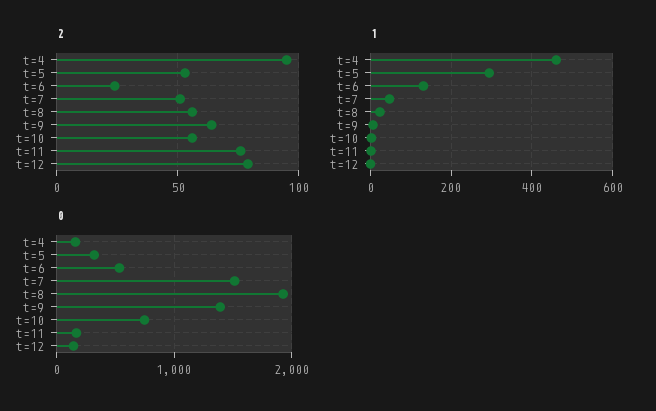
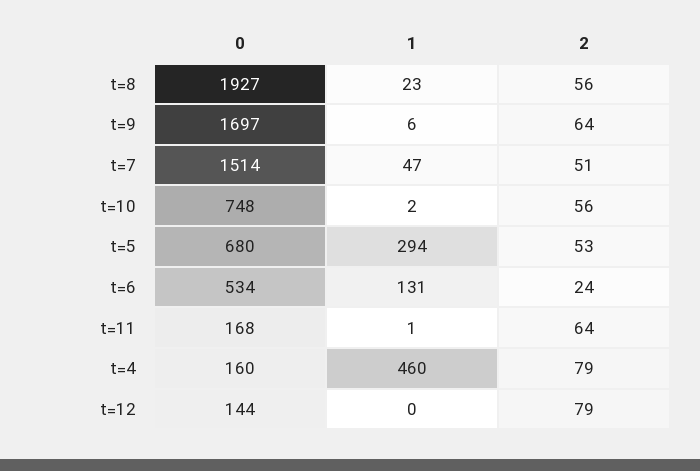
2, t=4: 95 -> 79
2, t=11: 75 -> 64
0, t=5: 300 -> 680
0, t=9: 1400 -> 1697

